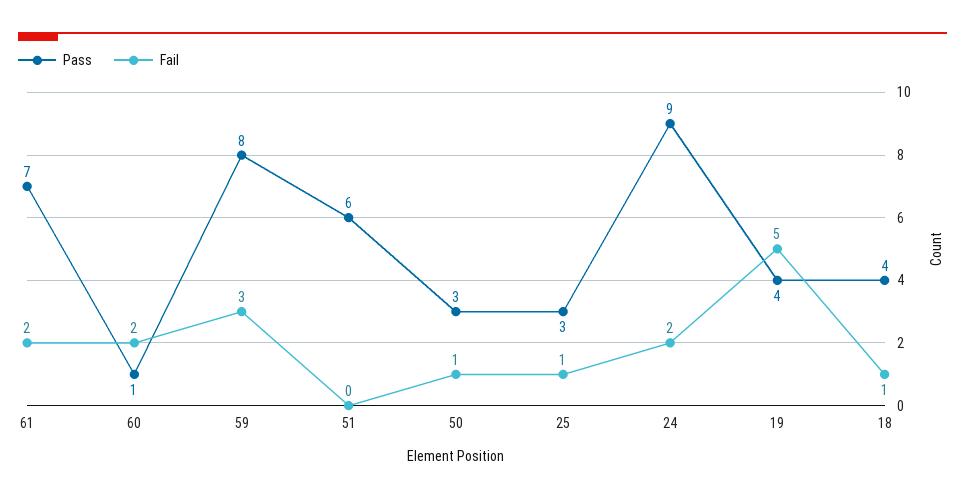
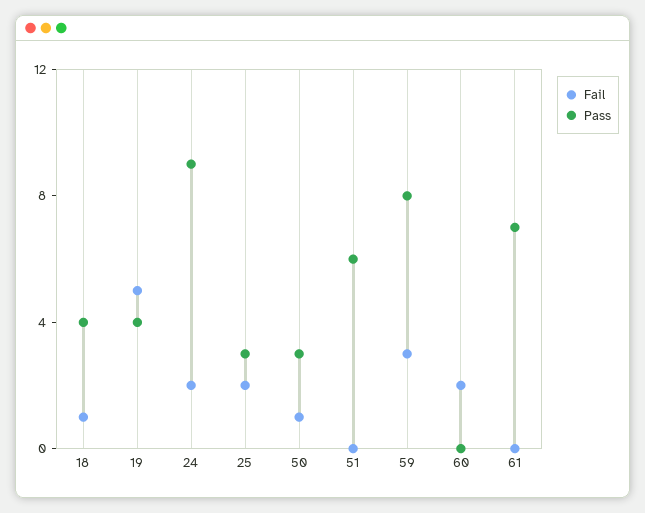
Fail, 61: 2 -> 0
Pass, 60: 1 -> 0
Fail, 25: 1 -> 2

